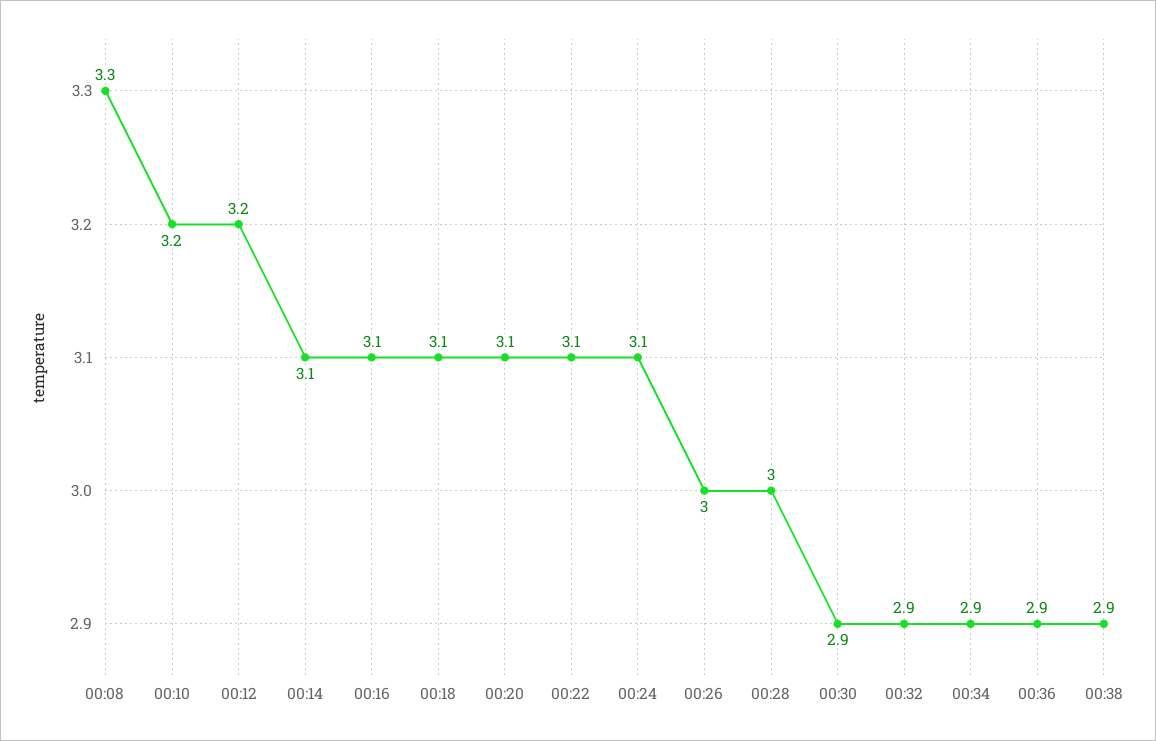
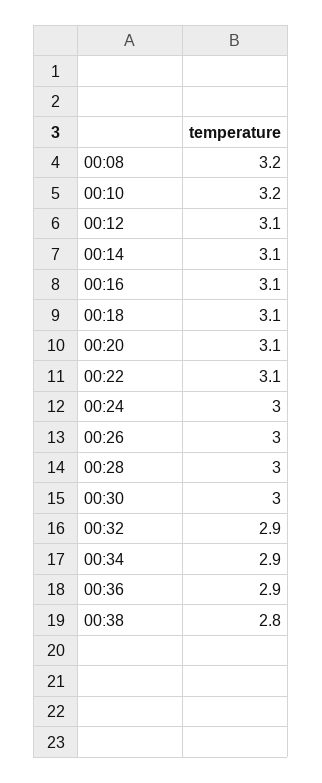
00:08: 3.3 -> 3.2
00:12: 3.2 -> 3.1
00:24: 3.1 -> 3
00:30: 2.9 -> 3
00:38: 2.9 -> 2.8

